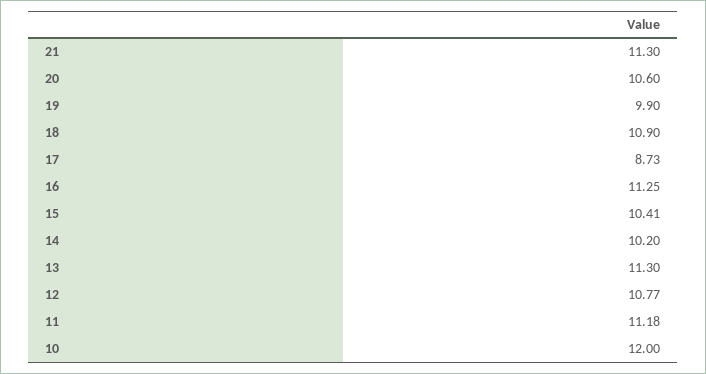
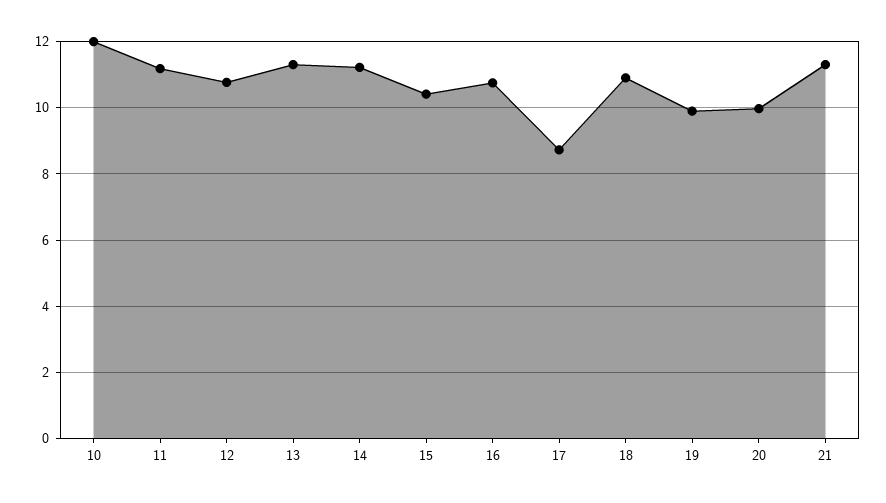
20: 10.6 -> 10
16: 11.25 -> 10.8
14: 10.2 -> 11.2

